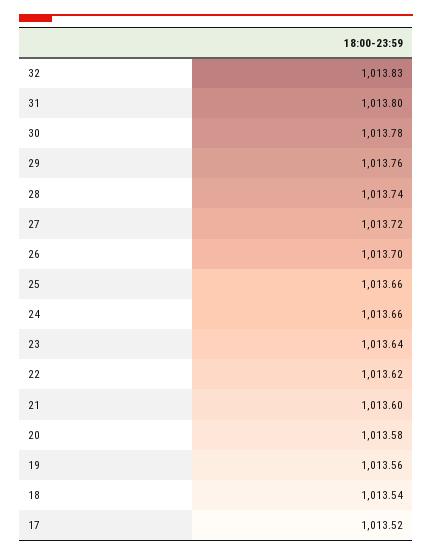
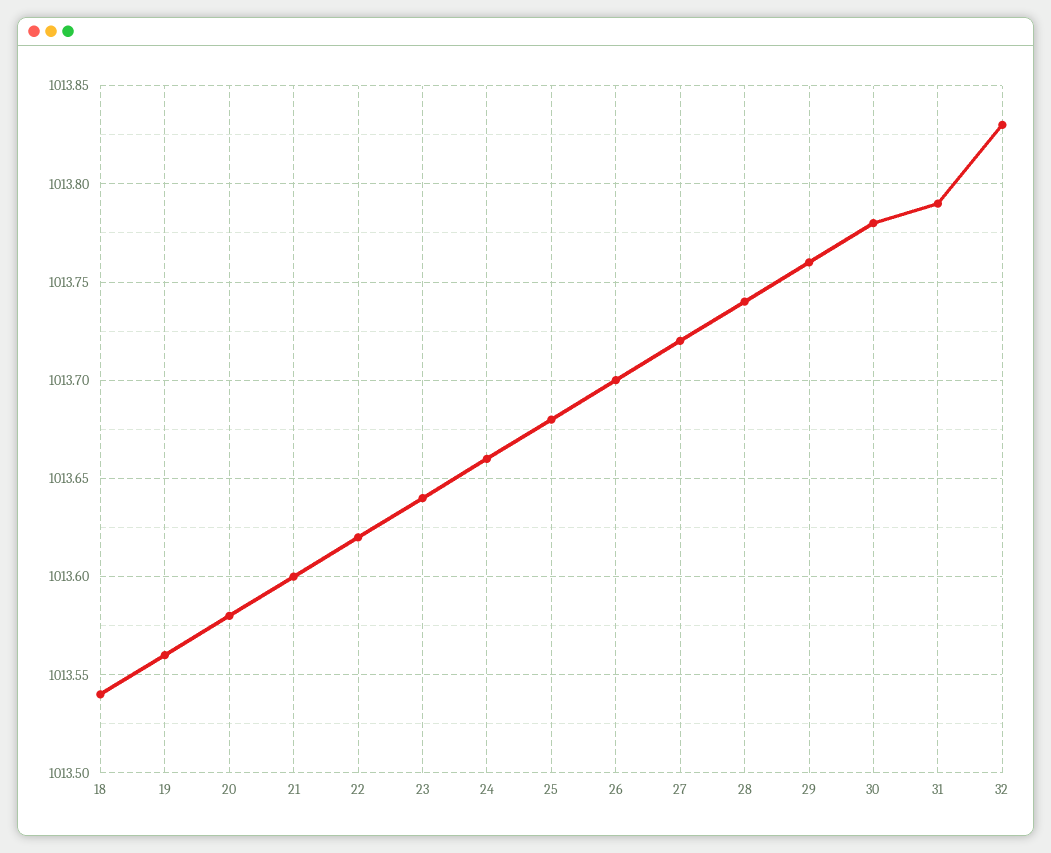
31: 1013.8 -> 1013.79
25: 1013.66 -> 1013.68
17: 1013.52 -> none

